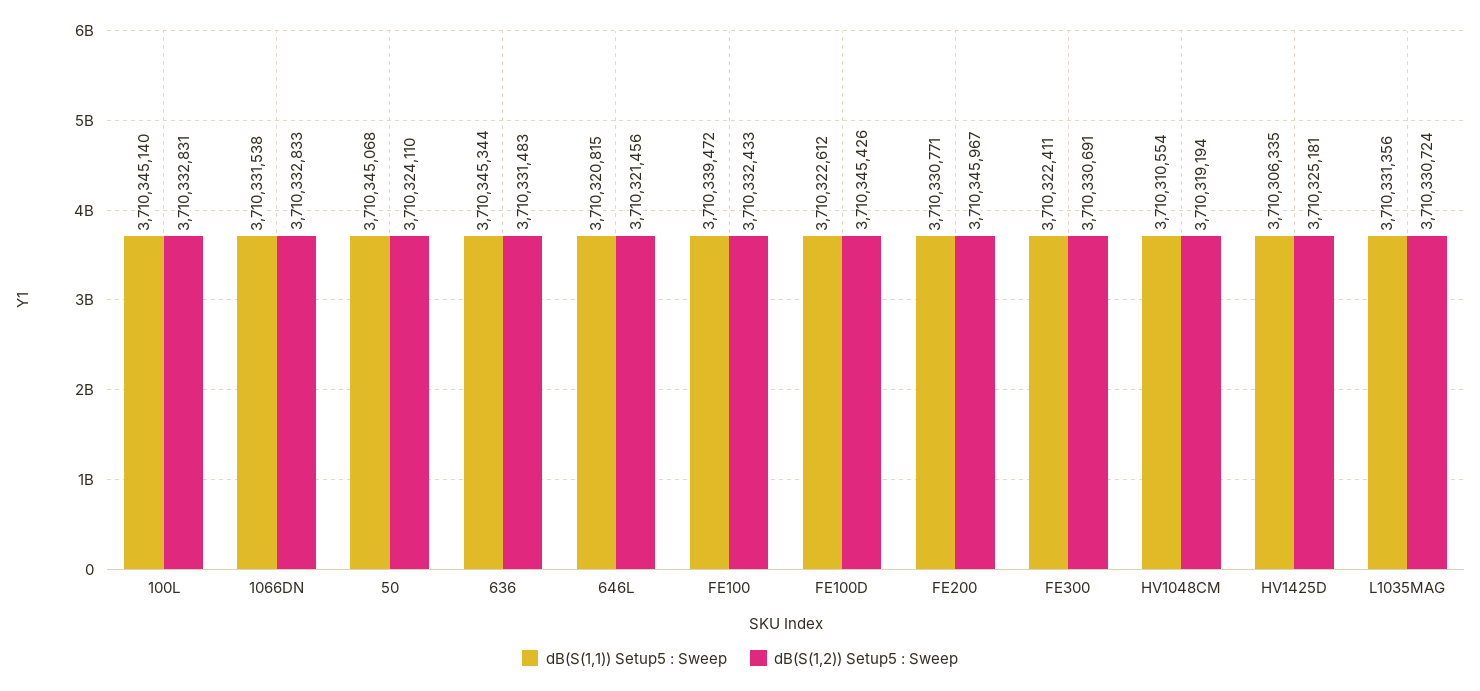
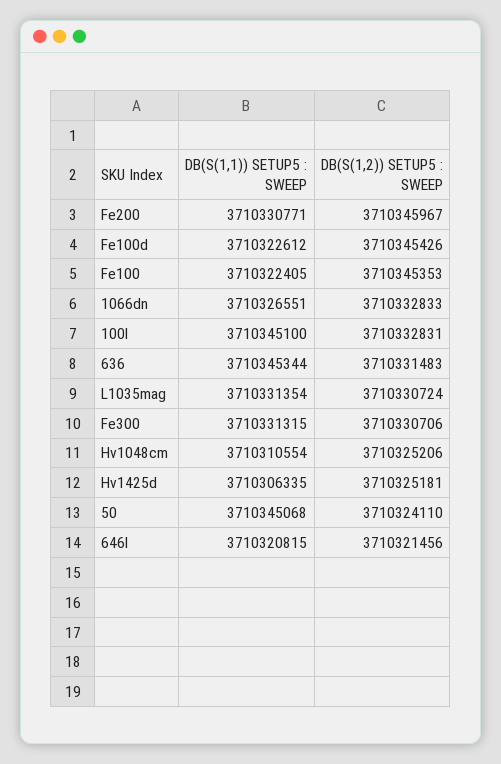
dB(S(1,1)) Setup5 : Sweep, 100L: 3710345140 -> 3710345100
dB(S(1,1)) Setup5 : Sweep, 1066DN: 3710331538 -> 3710326551
dB(S(1,1)) Setup5 : Sweep, FE100: 3710339472 -> 3710322405
dB(S(1,2)) Setup5 : Sweep, FE100: 3710332433 -> 3710345353
dB(S(1,1)) Setup5 : Sweep, FE300: 3710322411 -> 3710331315
dB(S(1,2)) Setup5 : Sweep, FE300: 3710330691 -> 3710330706
dB(S(1,2)) Setup5 : Sweep, HV1048CM: 3710319194 -> 3710325206
dB(S(1,1)) Setup5 : Sweep, L1035MAG: 3710331356 -> 3710331354

